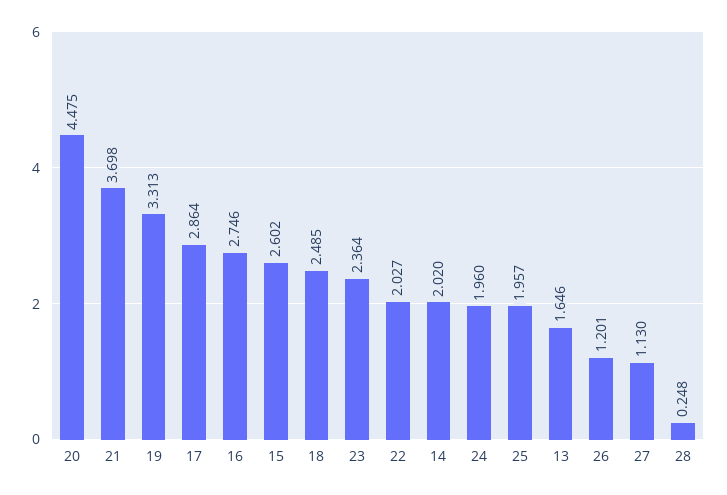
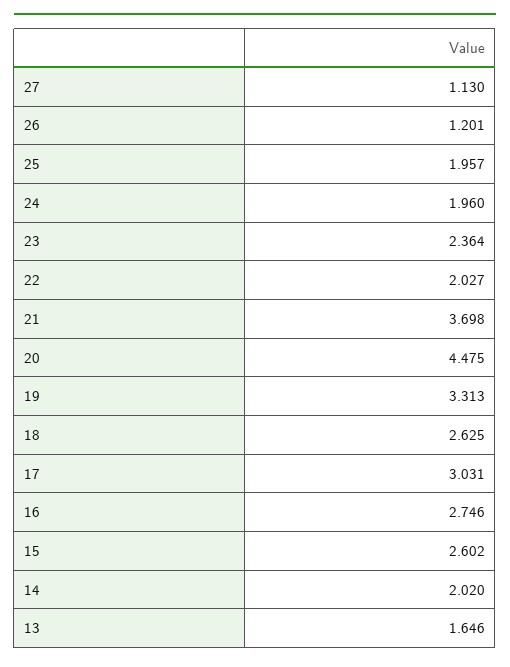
17: 2.864 -> 3.031
18: 2.485 -> 2.625
28: 0.248 -> none

